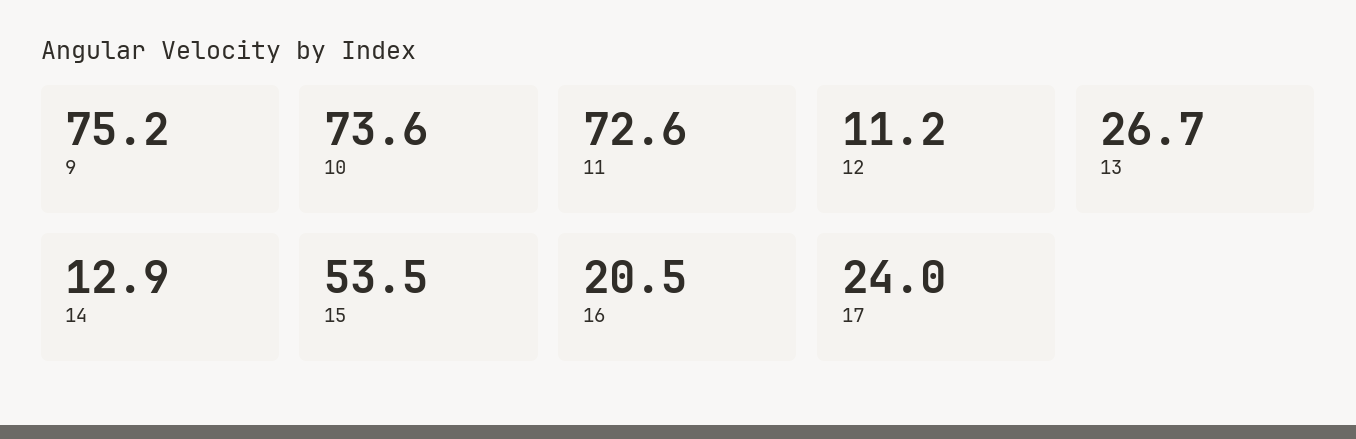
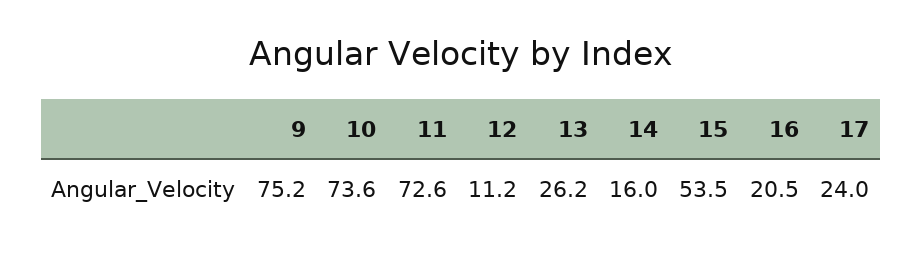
13: 26.7 -> 26.2
14: 12.9 -> 16

